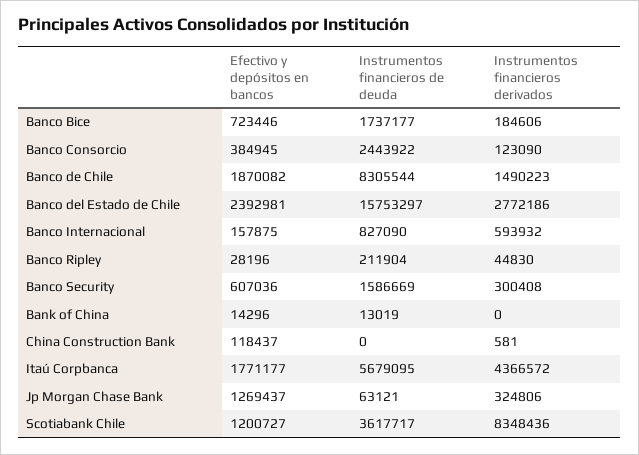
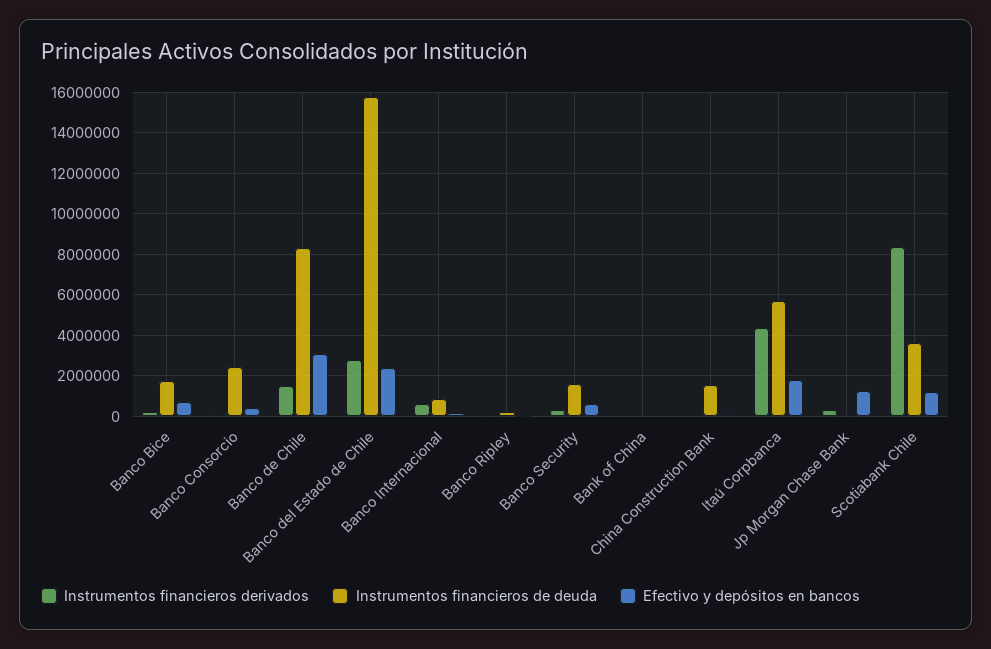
Efectivo y depósitos en bancos, Banco de Chile: 1870082 -> 3000000
Instrumentos financieros de deuda, China Construction Bank: 0 -> 1500000

